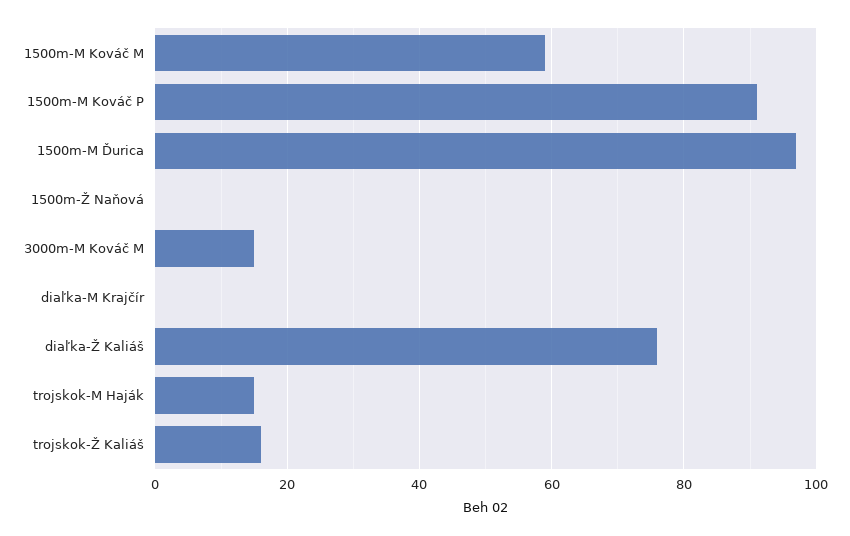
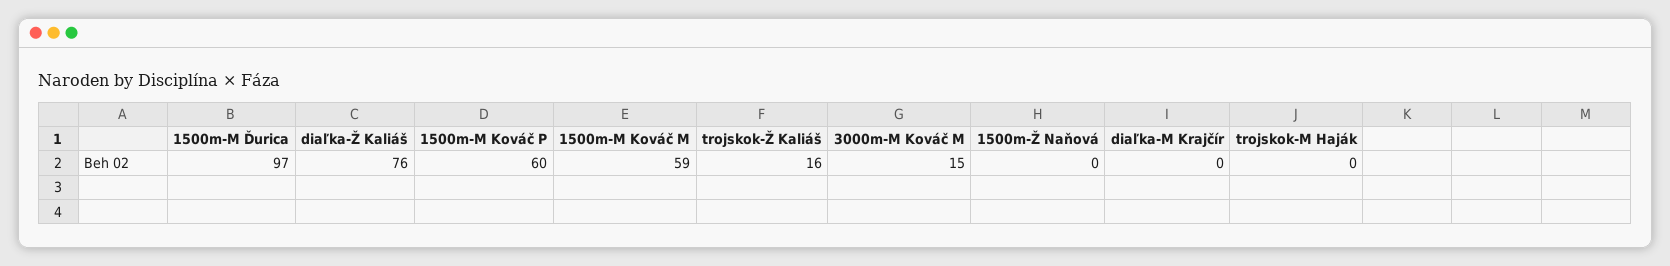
1500m-M Kováč P: 90 -> 60
trojskok-M Haják: 15 -> 0

